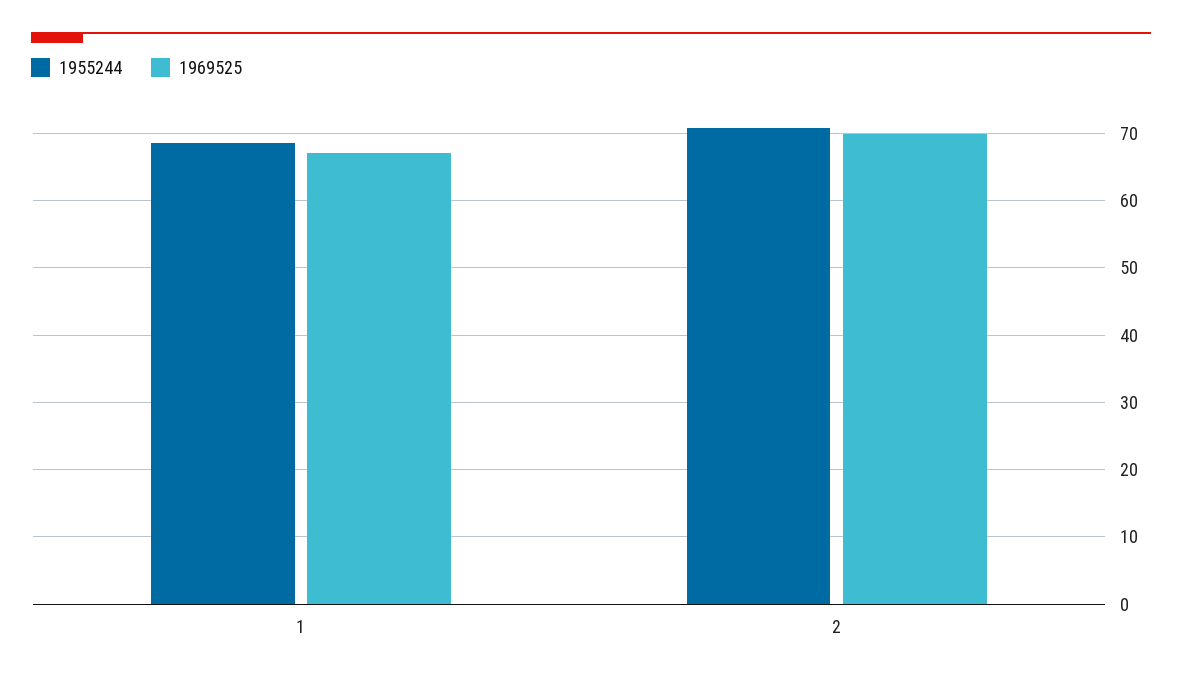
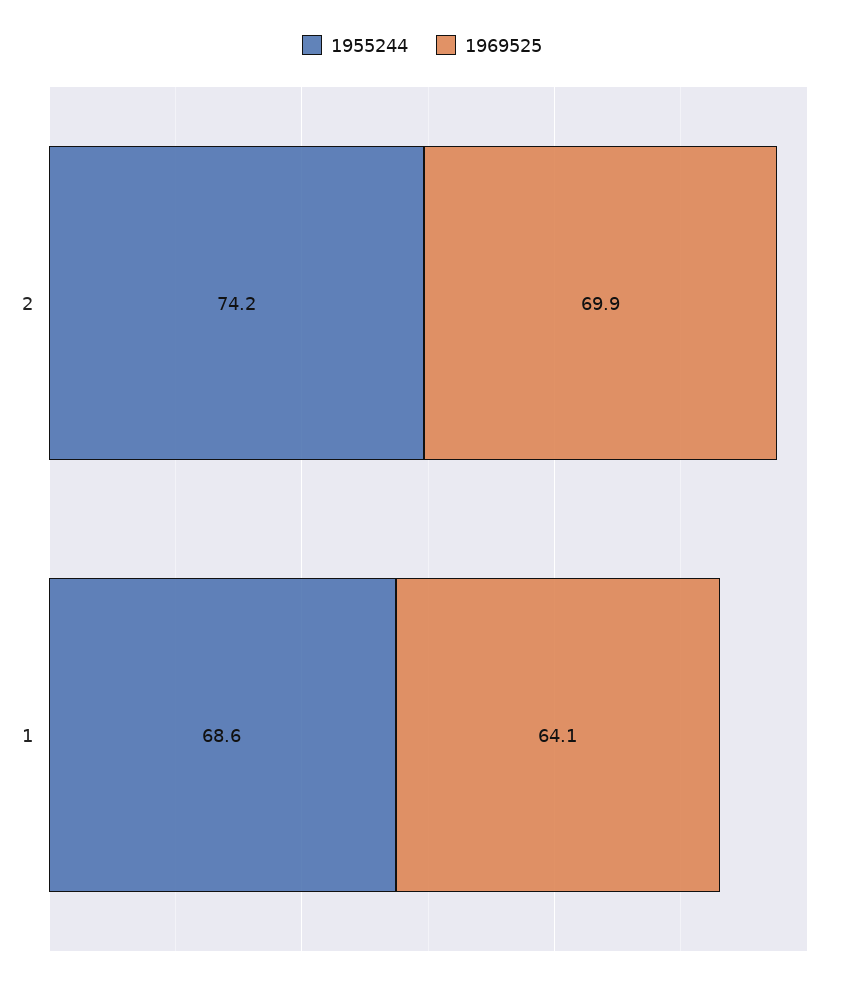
1969525, 1: 67 -> 64.1
1955244, 2: 71 -> 74.2

